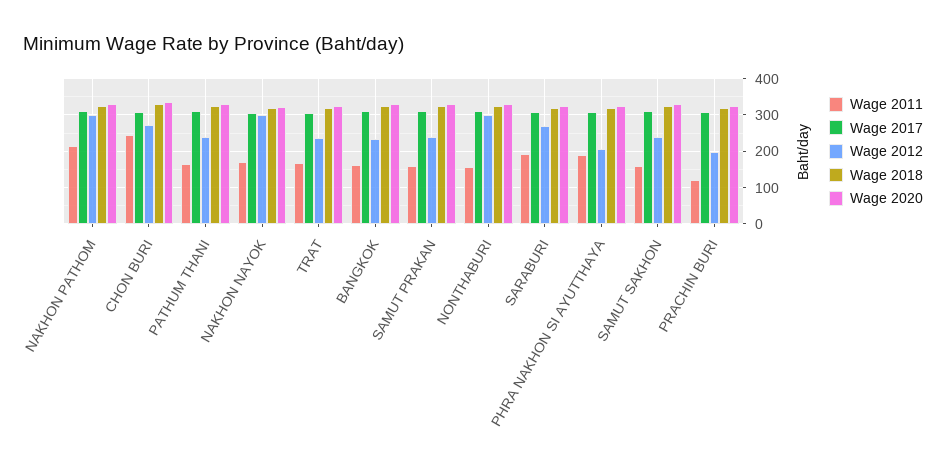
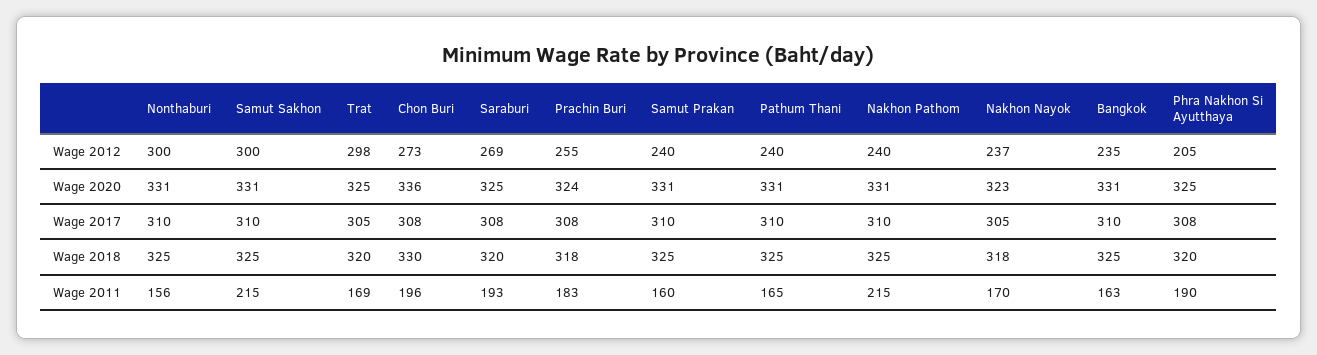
Wage 2012, NAKHON PATHOM: 300 -> 240
Wage 2011, CHON BURI: 240 -> 196
Wage 2012, NAKHON NAYOK: 300 -> 237
Wage 2012, TRAT: 240 -> 298
Wage 2011, SAMUT SAKHON: 160 -> 215
Wage 2012, SAMUT SAKHON: 240 -> 300
Wage 2011, PRACHIN BURI: 120 -> 183
Wage 2012, PRACHIN BURI: 200 -> 255

